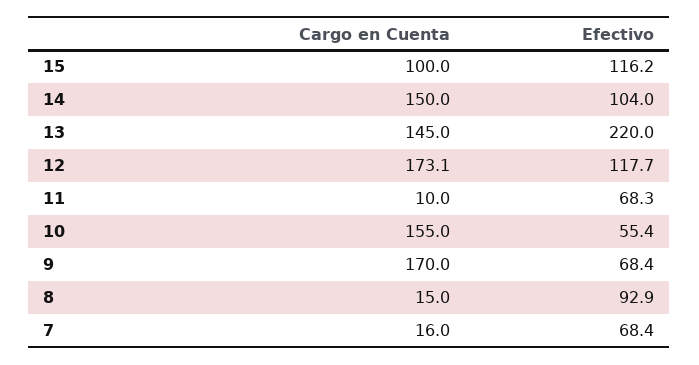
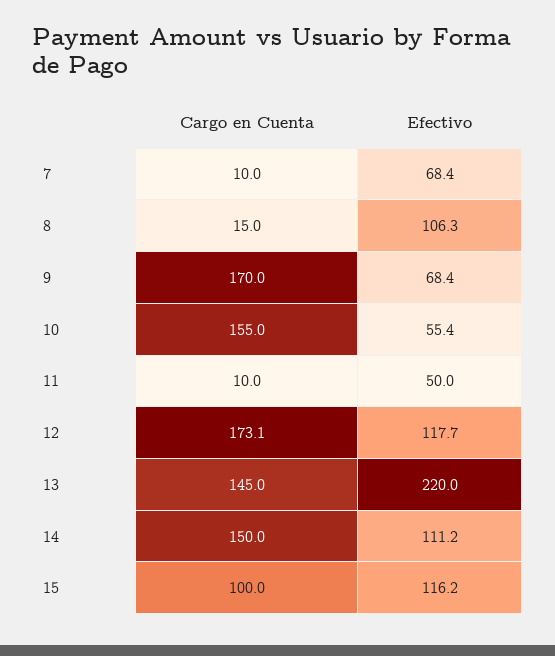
Efectivo, 14: 104 -> 111.2
Efectivo, 11: 68.3 -> 50
Efectivo, 8: 92.9 -> 106.3
Cargo en Cuenta, 7: 16 -> 10

